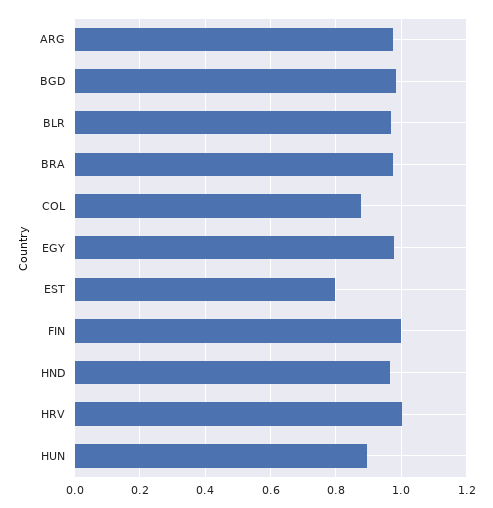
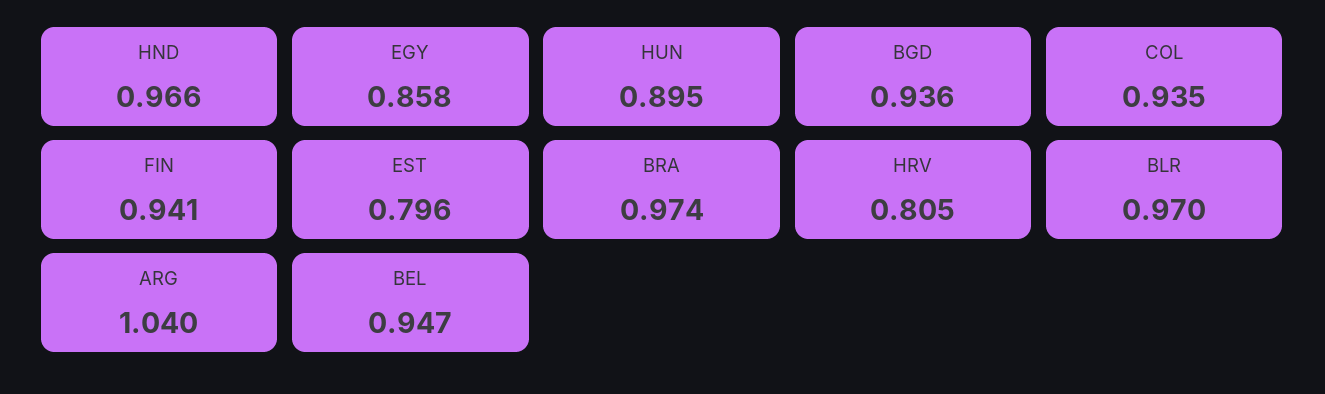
ARG: 0.98 -> 1.04
BGD: 0.98 -> 0.936
COL: 0.88 -> 0.935
EGY: 0.98 -> 0.858
FIN: 1 -> 0.941
HRV: 1 -> 0.805
BEL: none -> 0.947

